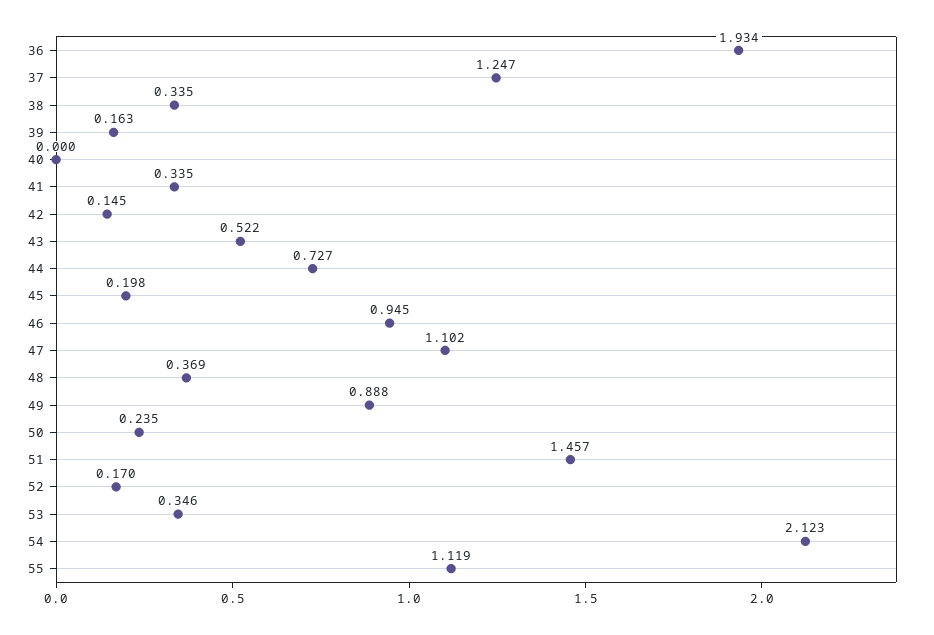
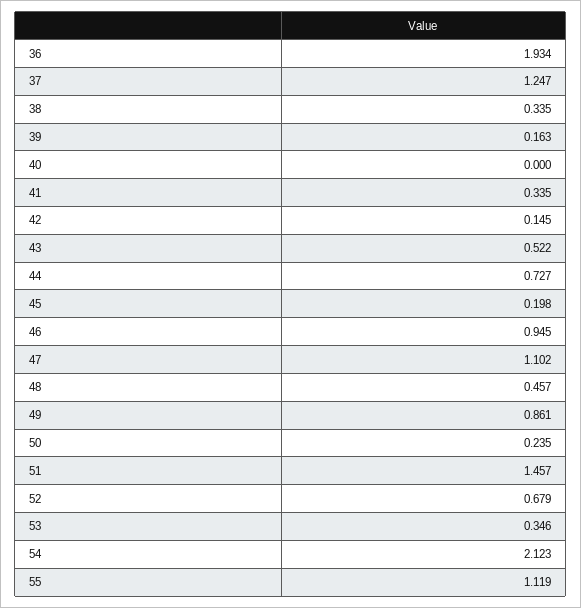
48: 0.369 -> 0.457
49: 0.888 -> 0.861
52: 0.17 -> 0.679

